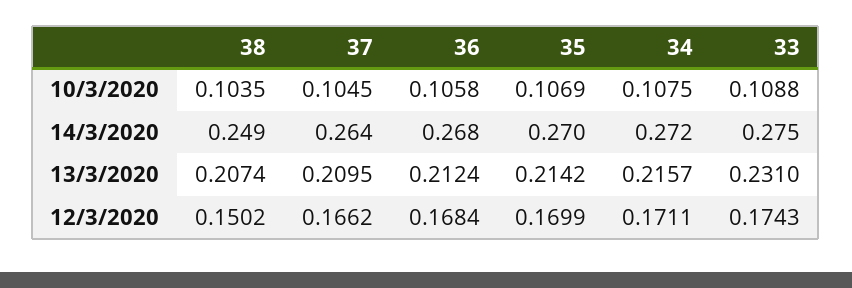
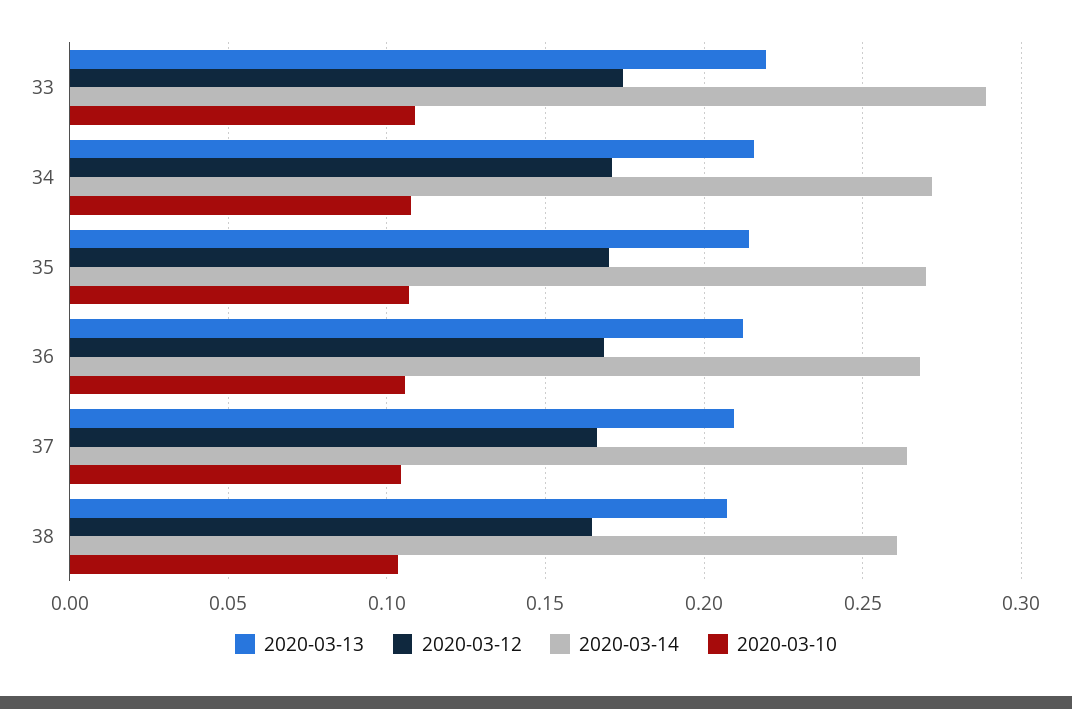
14/3/2020, 38: 0.249 -> 0.26
14/3/2020, 33: 0.275 -> 0.29
13/3/2020, 33: 0.231 -> 0.22
12/3/2020, 38: 0.1502 -> 0.165

